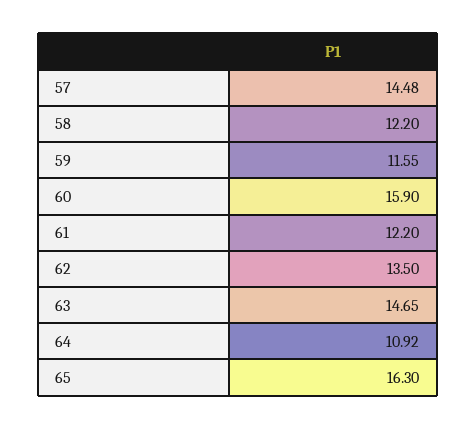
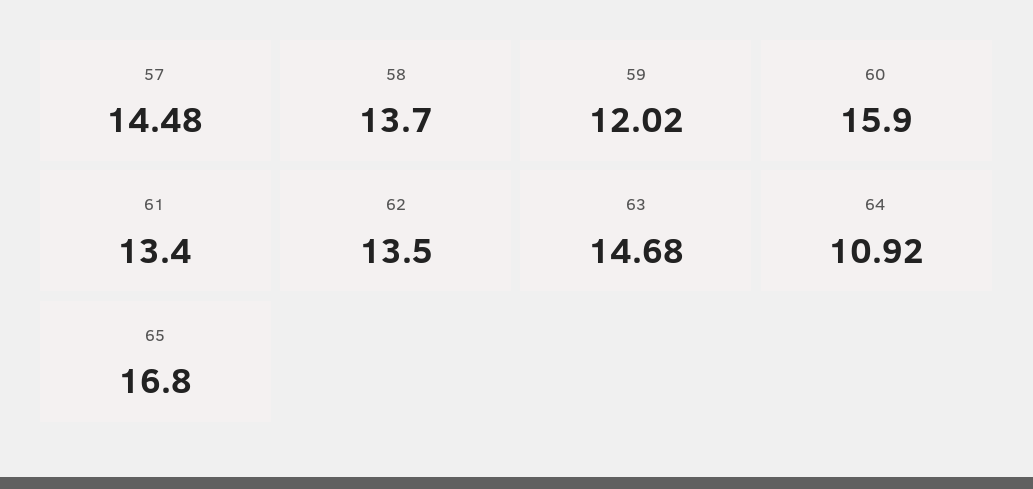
58: 12.2 -> 13.7
59: 11.55 -> 12.02
61: 12.2 -> 13.4
63: 14.65 -> 14.68
65: 16.3 -> 16.8

